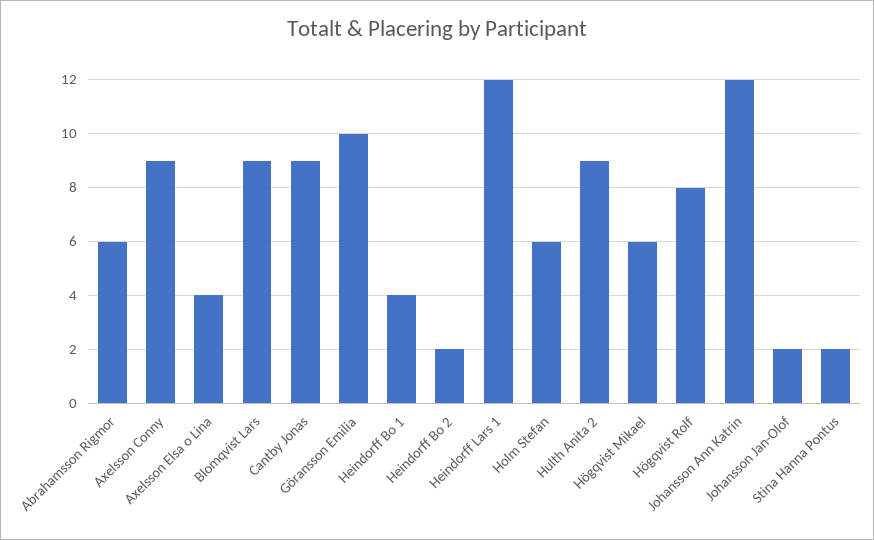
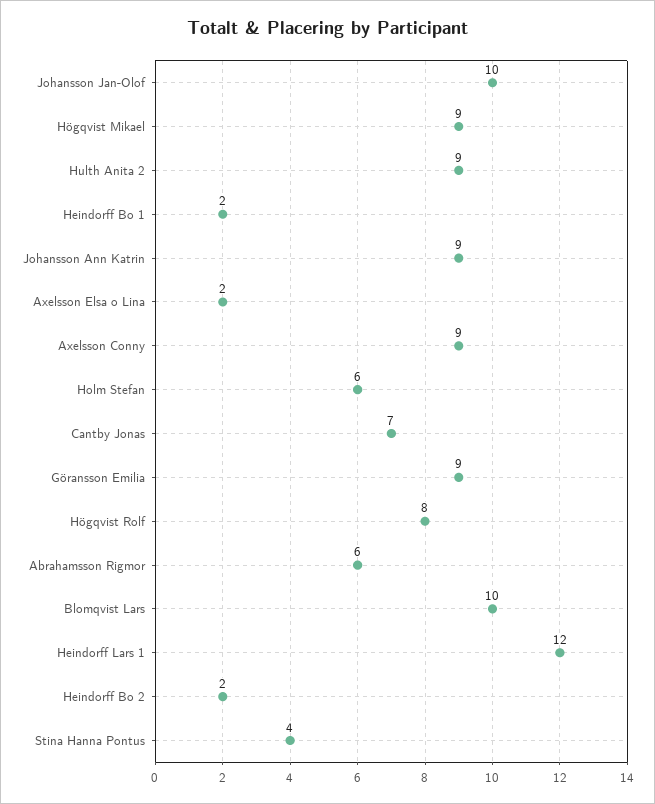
Axelsson Elsa o Lina: 4 -> 2
Blomqvist Lars: 9 -> 10
Cantby Jonas: 9 -> 7
Göransson Emilia: 10 -> 9
Heindorff Bo 1: 4 -> 2
Högqvist Mikael: 6 -> 9
Johansson Ann Katrin: 12 -> 9
Johansson Jan-Olof: 2 -> 10
Stina Hanna Pontus: 2 -> 4

